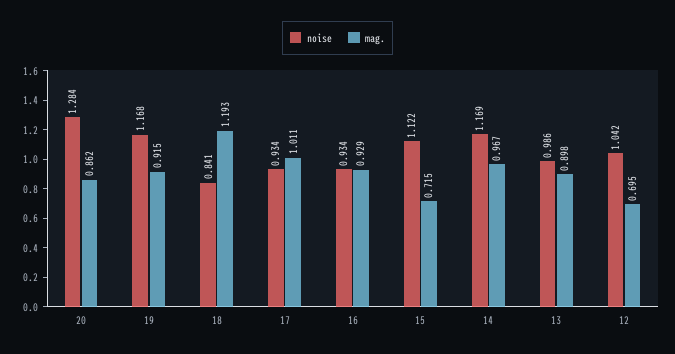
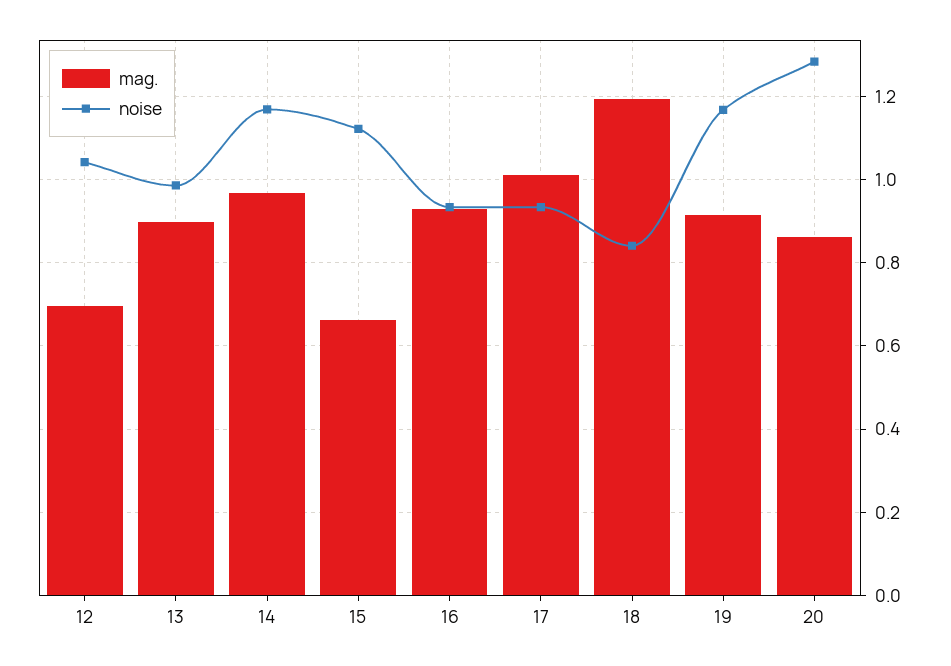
mag., 15: 0.715 -> 0.66

